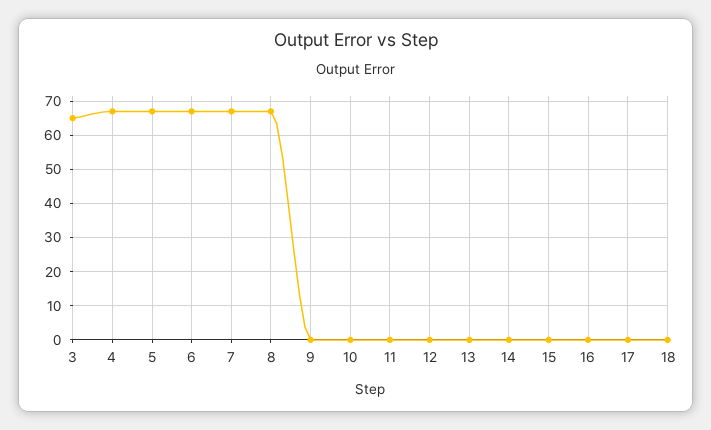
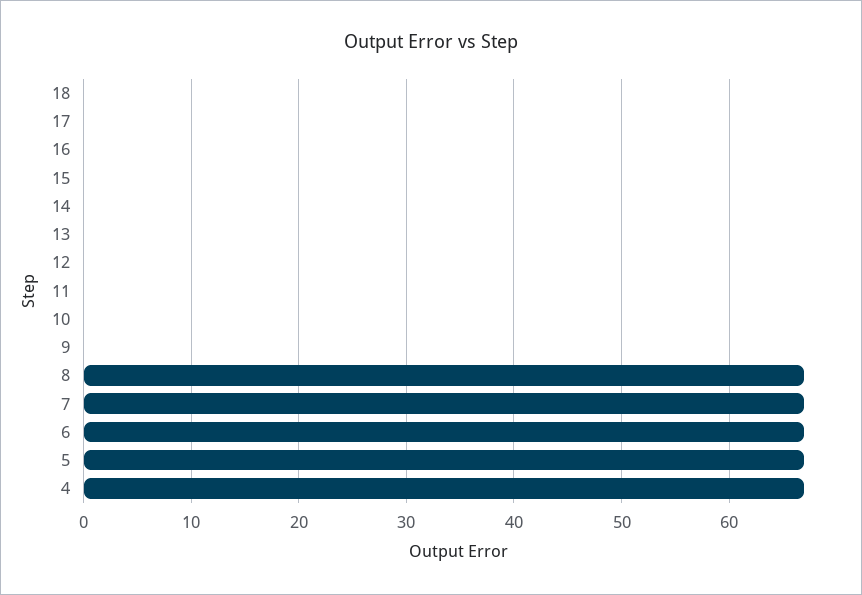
3: 65 -> none

